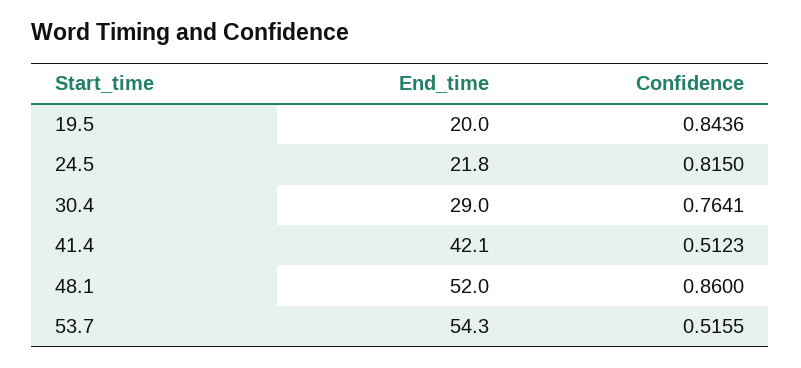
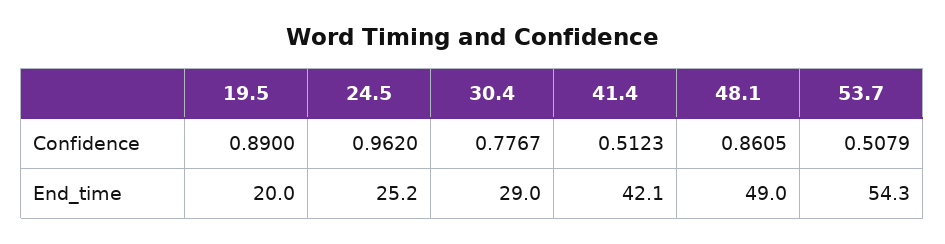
Confidence, 19.5: 0.8436 -> 0.89
End_time, 24.5: 21.8 -> 25.2
Confidence, 24.5: 0.815 -> 0.962
Confidence, 30.4: 0.7641 -> 0.7767
End_time, 48.1: 52 -> 49
Confidence, 48.1: 0.86 -> 0.8605
Confidence, 53.7: 0.5155 -> 0.5079

